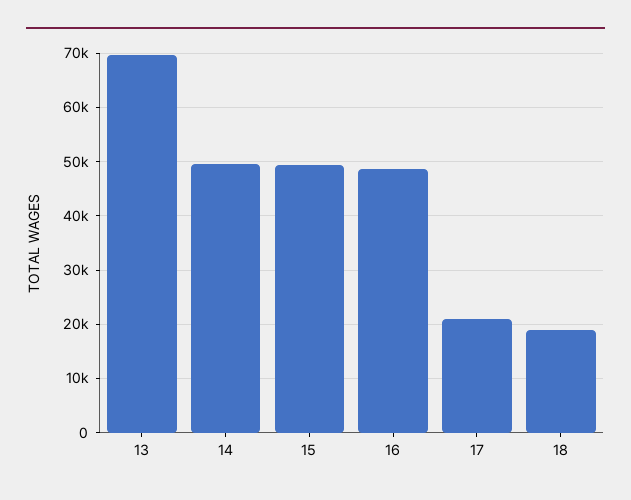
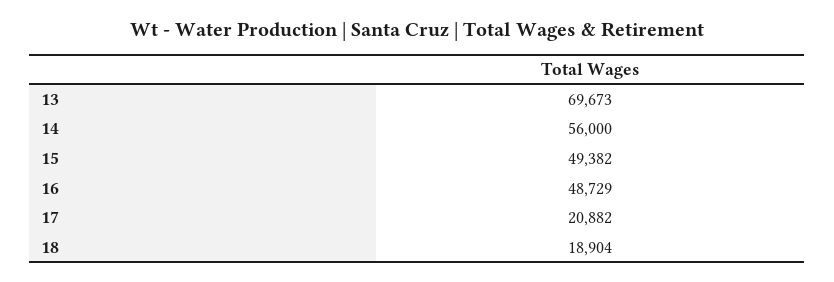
14: 50000 -> 56000

